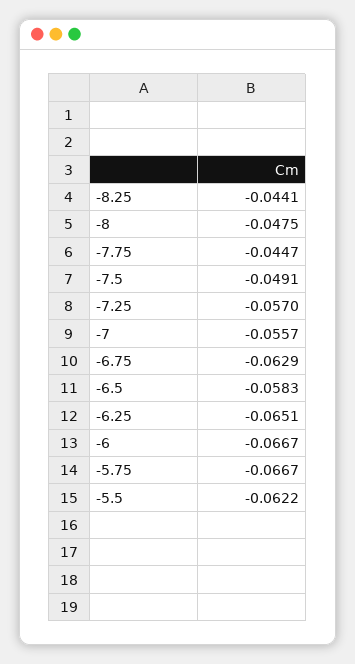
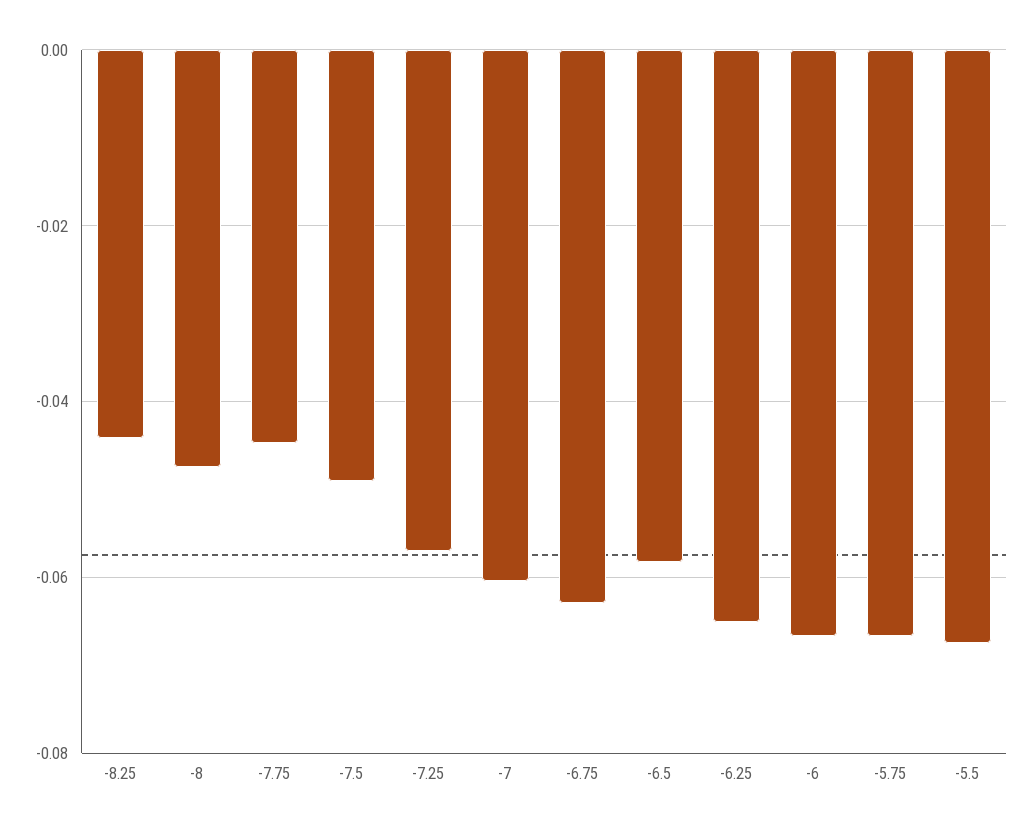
-7: -0.0557 -> -0.06
-5.5: -0.0622 -> -0.068

